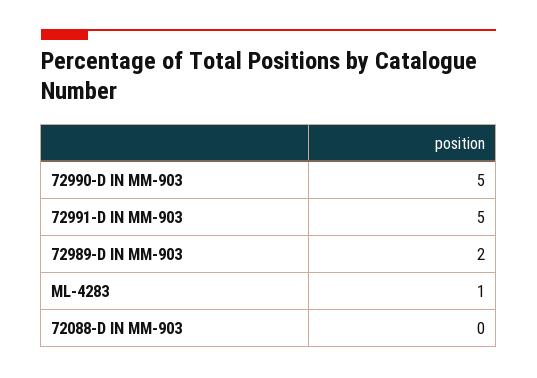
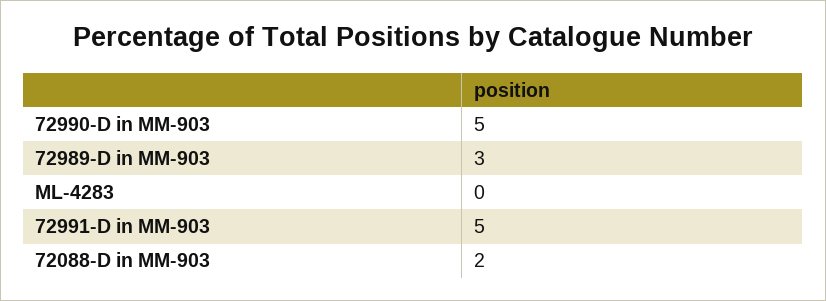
72989-D IN MM-903: 2 -> 3
ML-4283: 1 -> 0
72088-D IN MM-903: 0 -> 2

